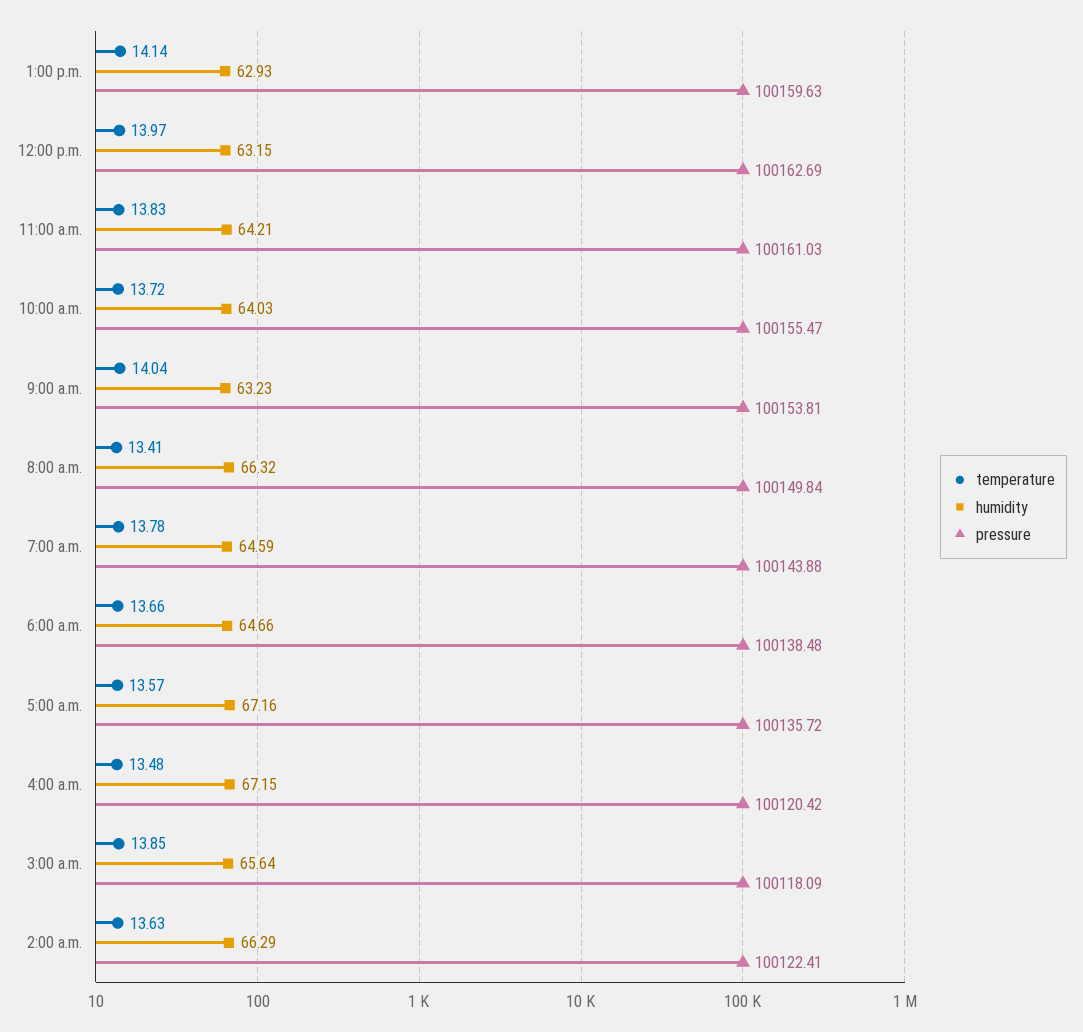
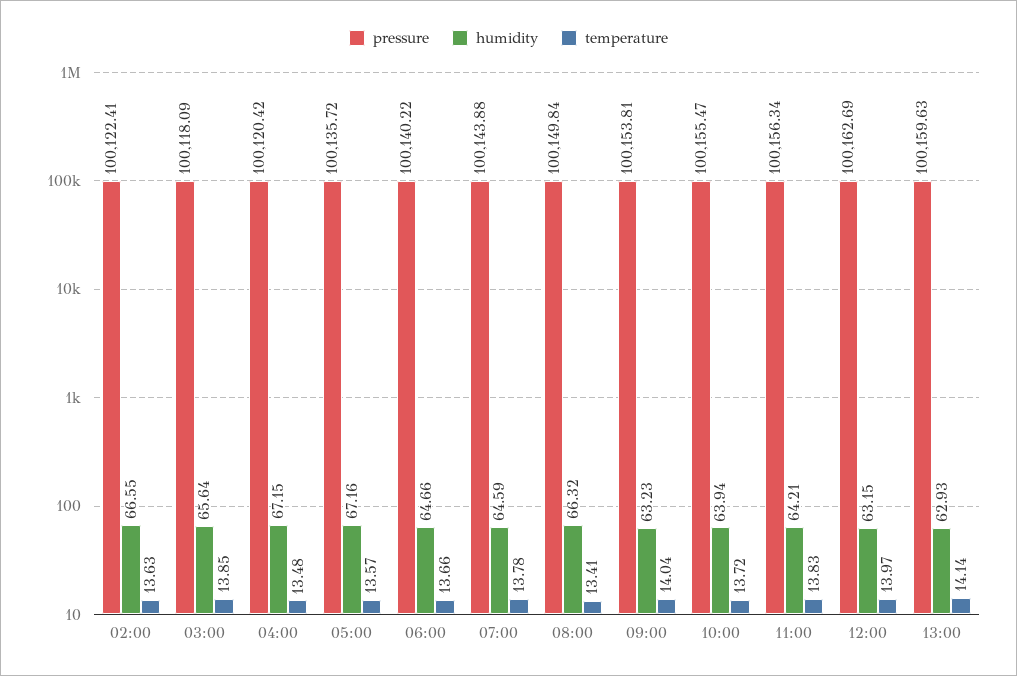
pressure, 11:00 a.m.: 100161.03 -> 100156.34
humidity, 10:00 a.m.: 64.03 -> 63.94
pressure, 6:00 a.m.: 100138.48 -> 100140.22
humidity, 2:00 a.m.: 66.29 -> 66.55

